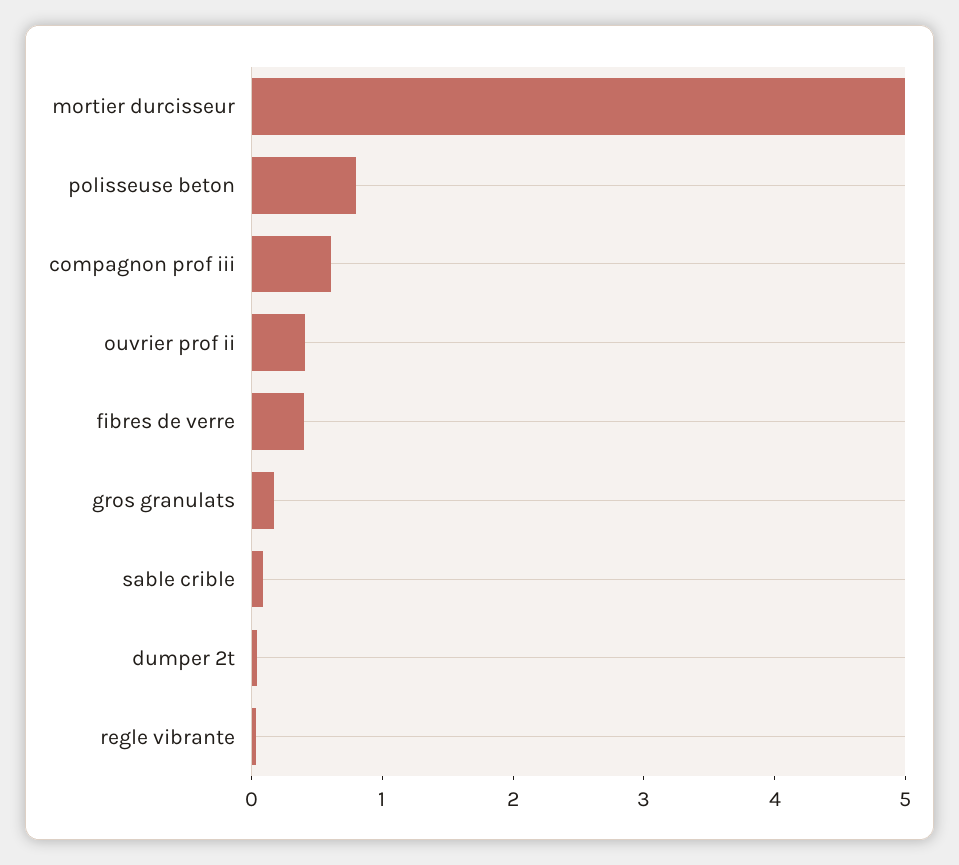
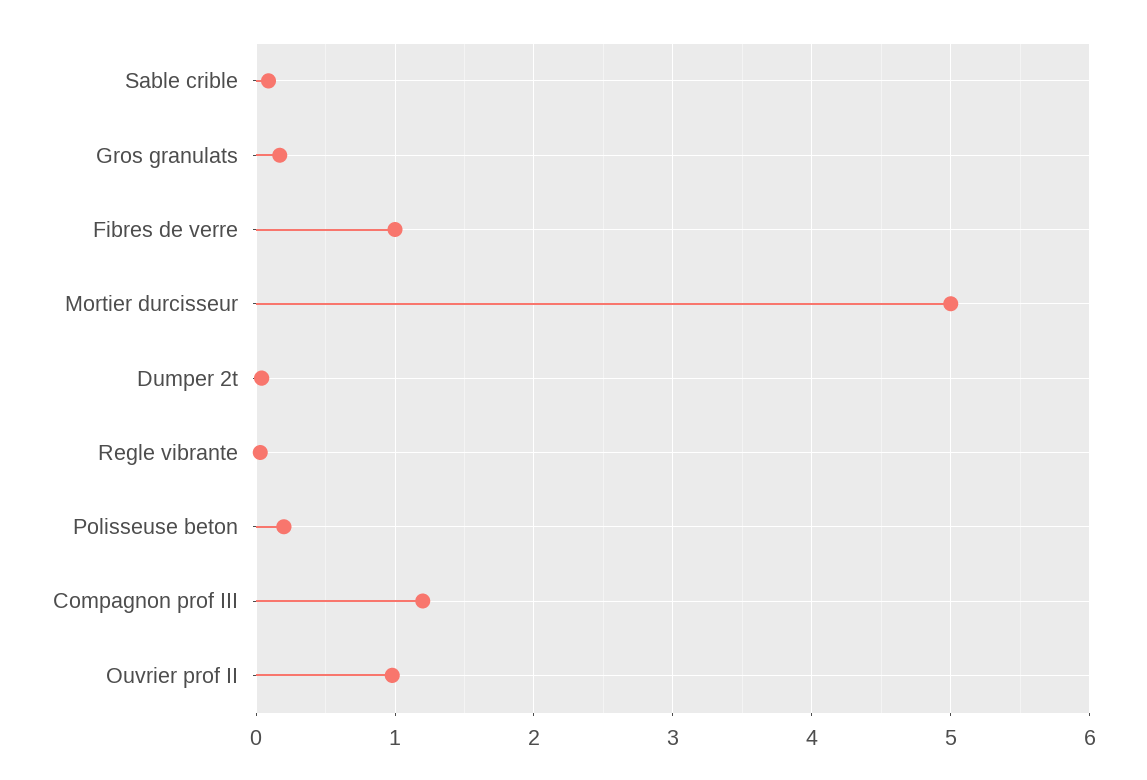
polisseuse beton: 0.8 -> 0.2
compagnon prof iii: 0.6 -> 1.2
ouvrier prof ii: 0.4 -> 1
fibres de verre: 0.4 -> 1

